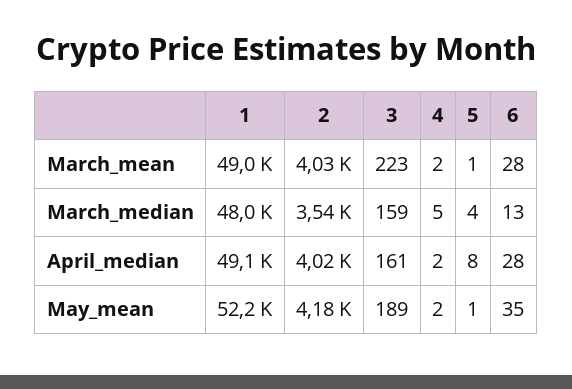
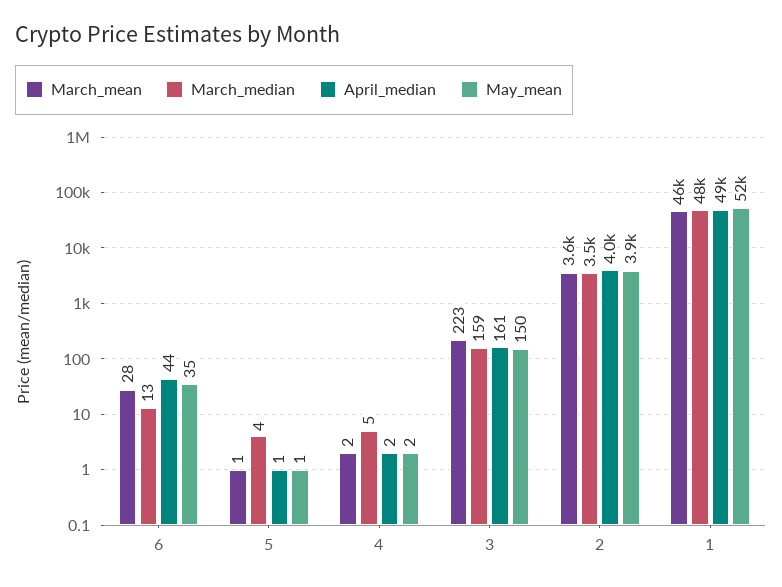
March_mean, 1: 49000 -> 46000
March_mean, 2: 4030 -> 3600
April_median, 5: 8 -> 1
April_median, 6: 28 -> 44
May_mean, 2: 4180 -> 3900
May_mean, 3: 189 -> 150

